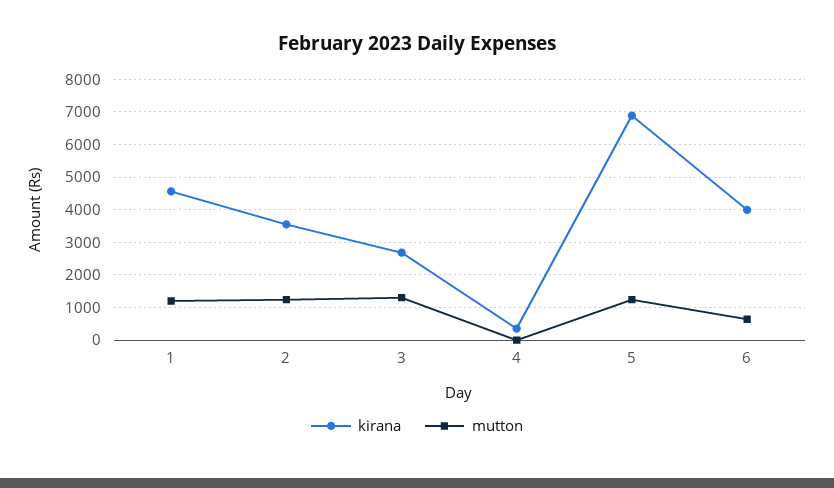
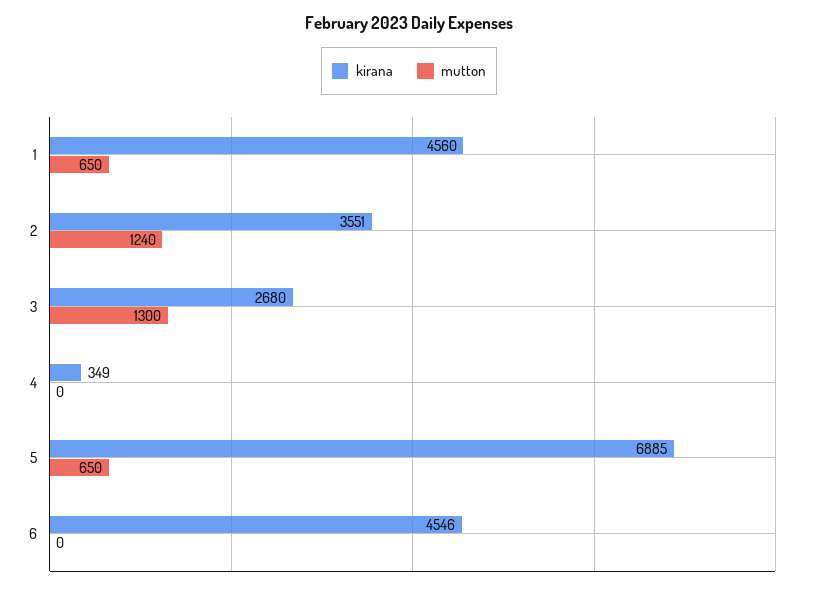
mutton, 1: 1200 -> 650
mutton, 5: 1200 -> 650
kirana, 6: 4000 -> 4546
mutton, 6: 600 -> 0

